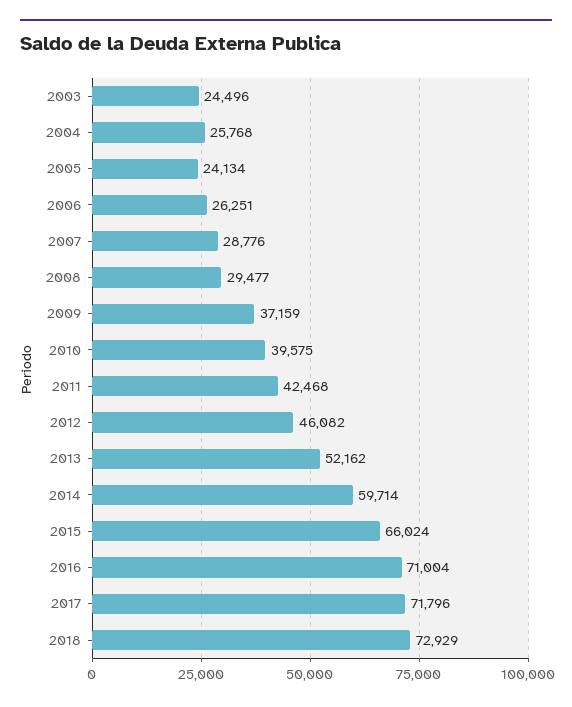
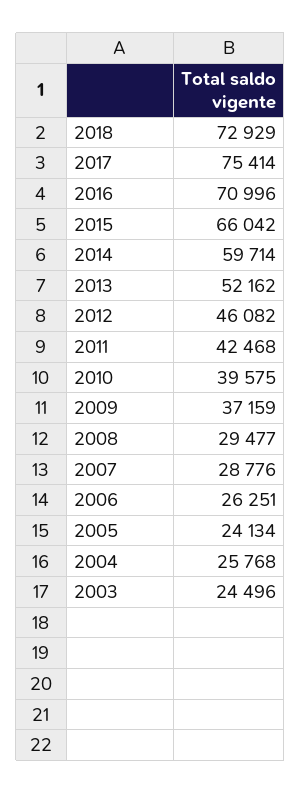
2015: 66024 -> 66042
2016: 71004 -> 70996
2017: 71796 -> 75414

